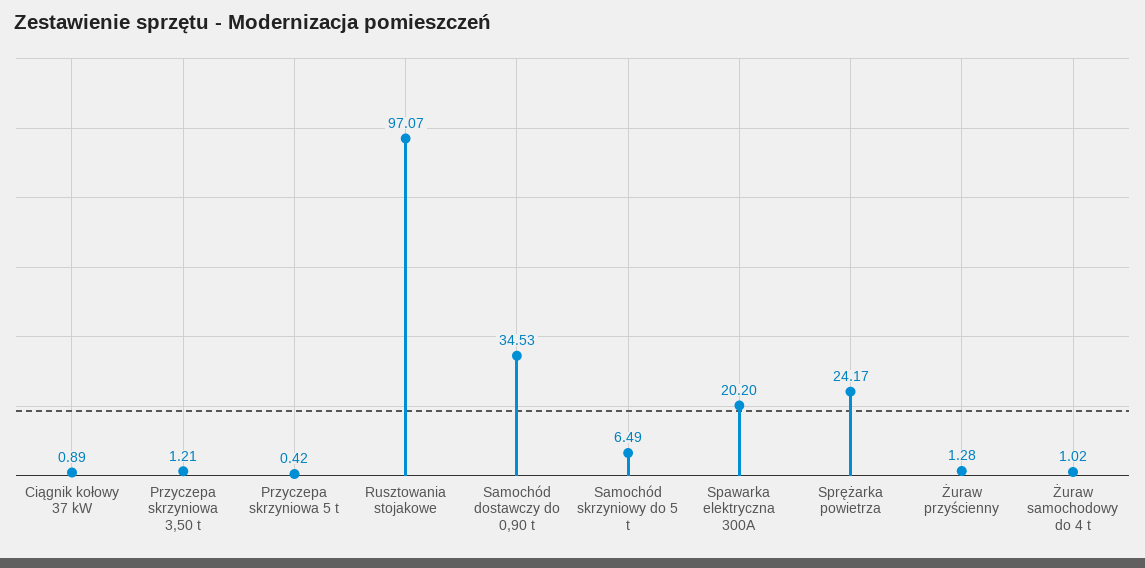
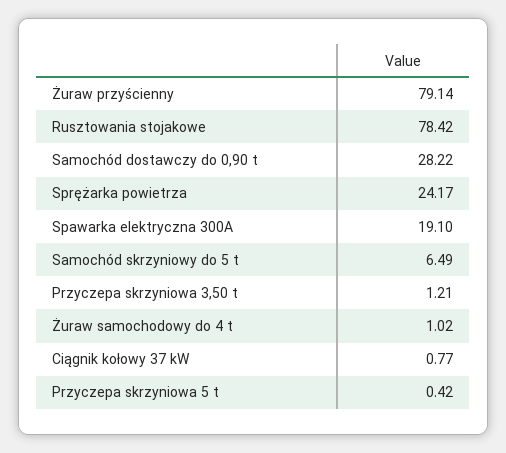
Ciągnik kołowy 37 kW: 0.89 -> 0.77
Rusztowania stojakowe: 97.07 -> 78.42
Samochód dostawczy do 0,90 t: 34.53 -> 28.22
Spawarka elektryczna 300A: 20.2 -> 19.1
Żuraw przyścienny: 1.28 -> 79.14

